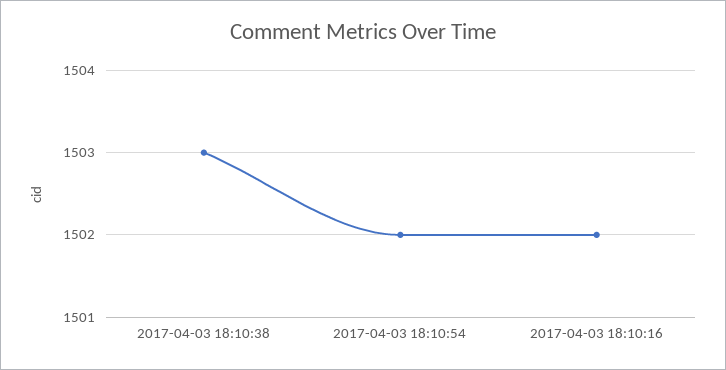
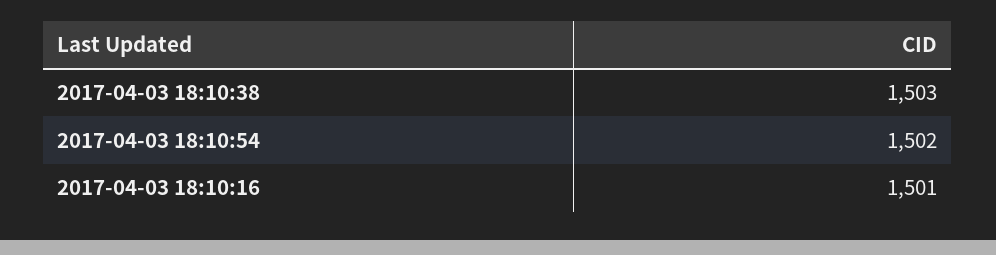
2017-04-03 18:10:16: 1502 -> 1501

